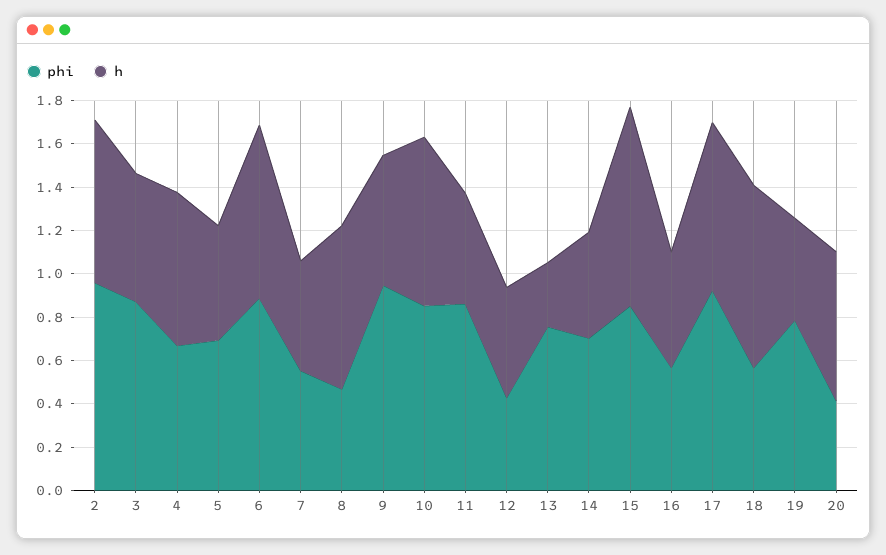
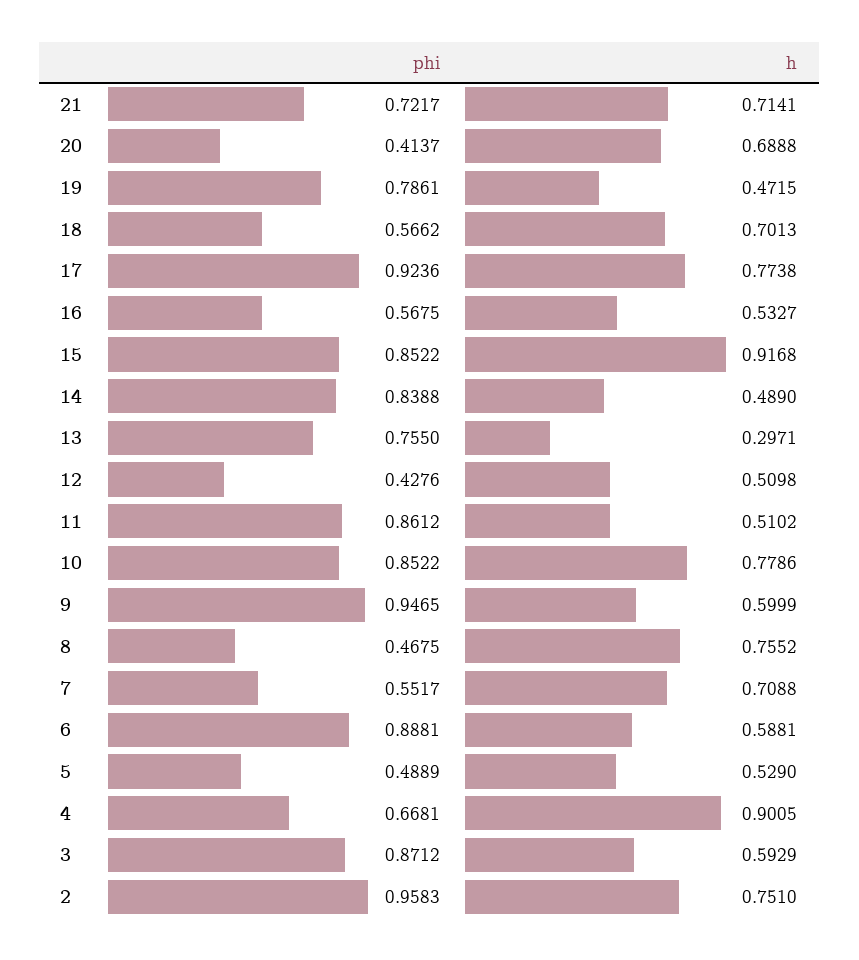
h, 4: 0.7 -> 0.9005
phi, 5: 0.7 -> 0.4889
h, 6: 0.8 -> 0.5881
h, 7: 0.5 -> 0.7088
phi, 14: 0.7 -> 0.8388
h, 18: 0.85 -> 0.7013
phi, 21: none -> 0.7217
h, 21: none -> 0.7141

